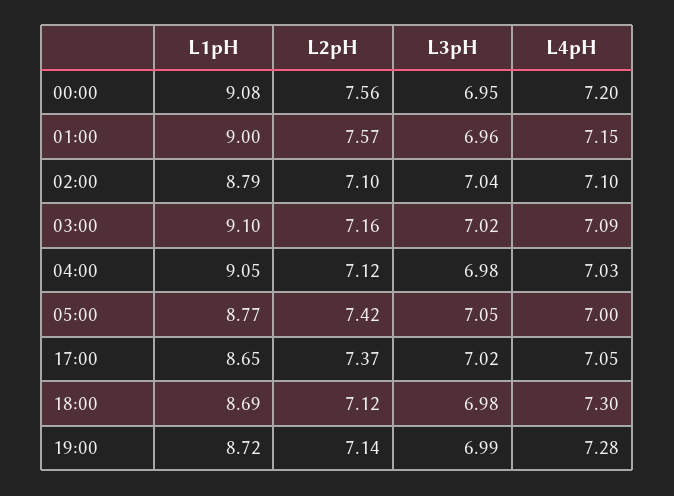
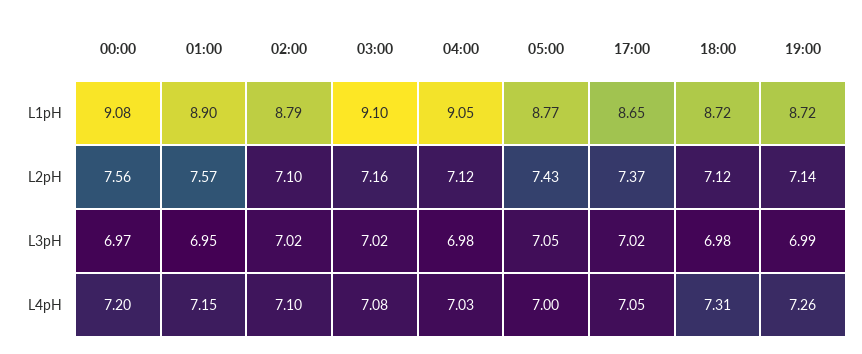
L3pH, 00:00: 6.95 -> 6.97
L1pH, 01:00: 9 -> 8.9
L3pH, 01:00: 6.96 -> 6.95
L3pH, 02:00: 7.04 -> 7.02
L4pH, 03:00: 7.09 -> 7.08
L2pH, 05:00: 7.42 -> 7.43
L1pH, 18:00: 8.69 -> 8.72
L4pH, 18:00: 7.3 -> 7.31
L4pH, 19:00: 7.28 -> 7.26

